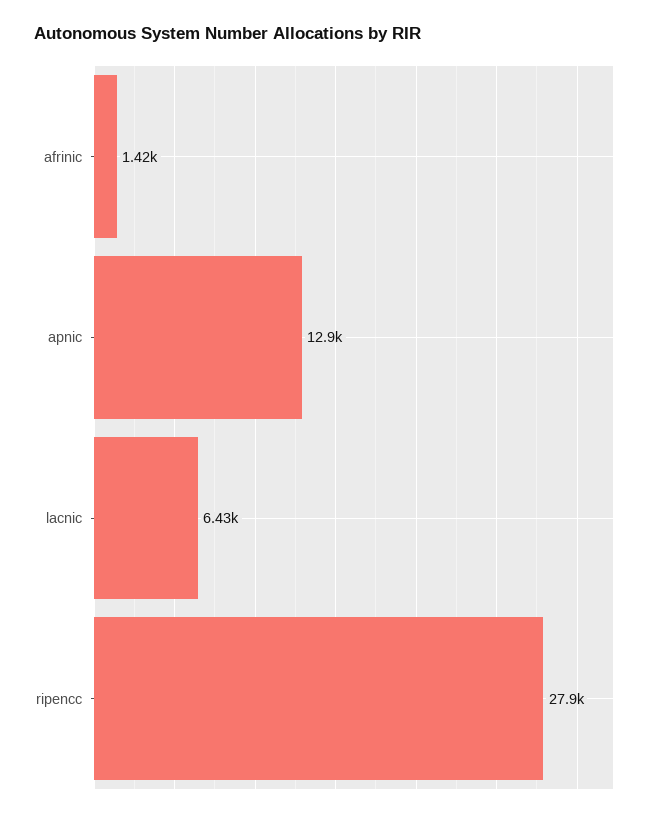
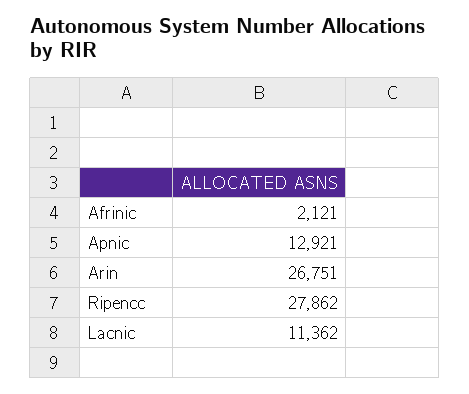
afrinic: 1420 -> 2121
lacnic: 6430 -> 11362
Arin: none -> 26751

